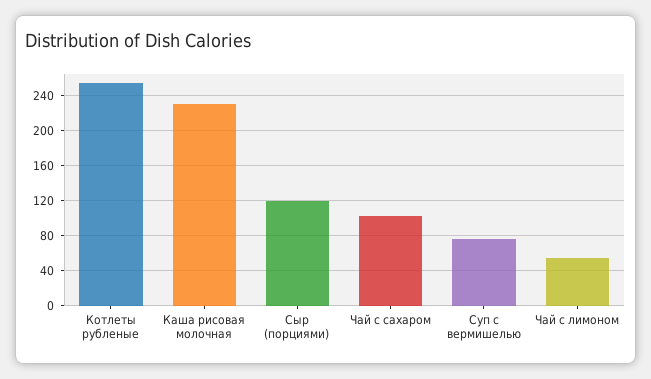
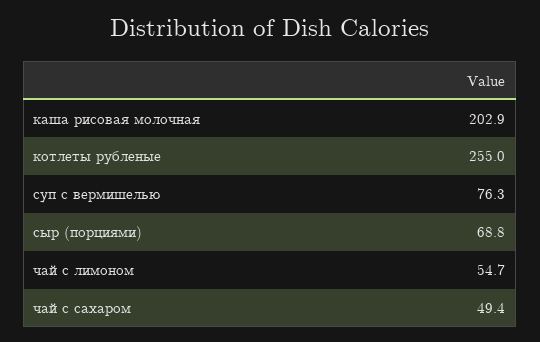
Каша рисовая молочная: 230 -> 202.9
Сыр (порциями): 120 -> 68.8
Чай с сахаром: 100 -> 49.4

